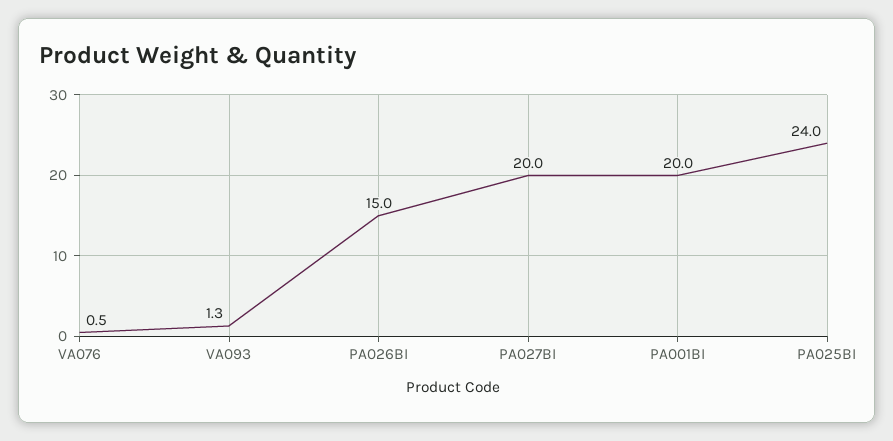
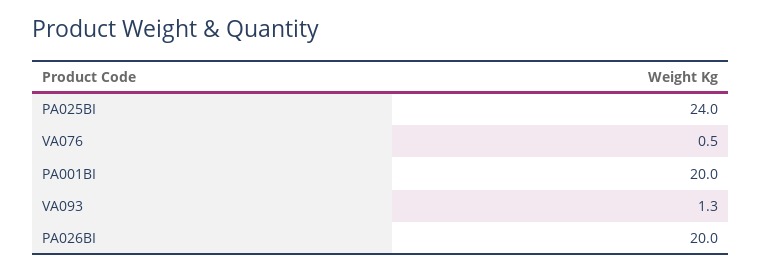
PA026BI: 15 -> 20
PA027BI: 20 -> none

